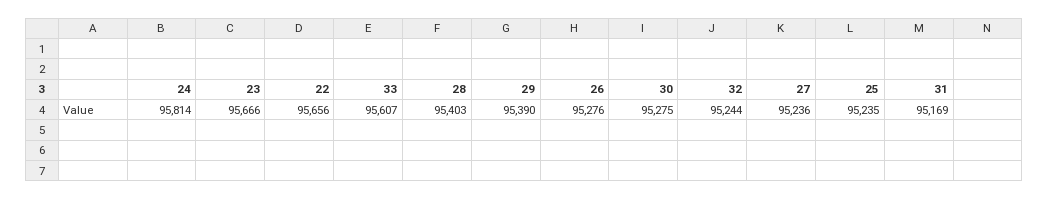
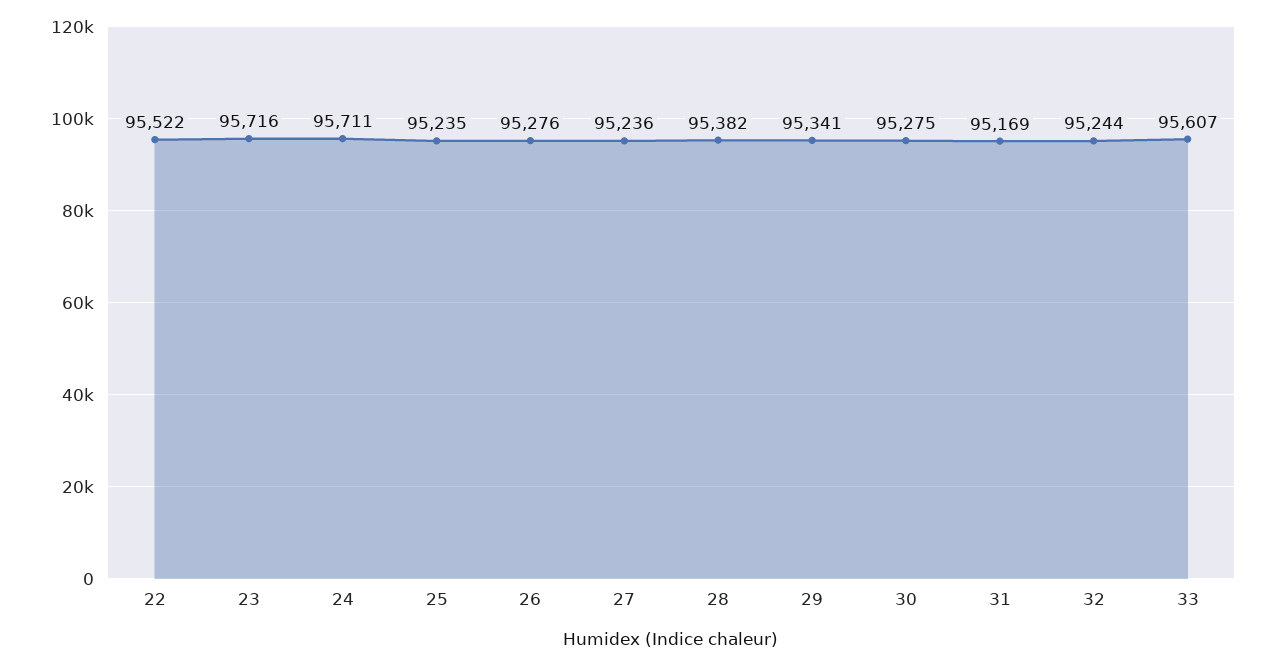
24: 95814 -> 95711
23: 95666 -> 95716
22: 95656 -> 95522
28: 95403 -> 95382
29: 95390 -> 95341

